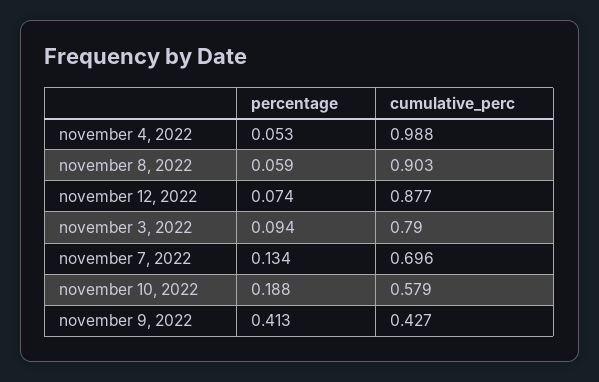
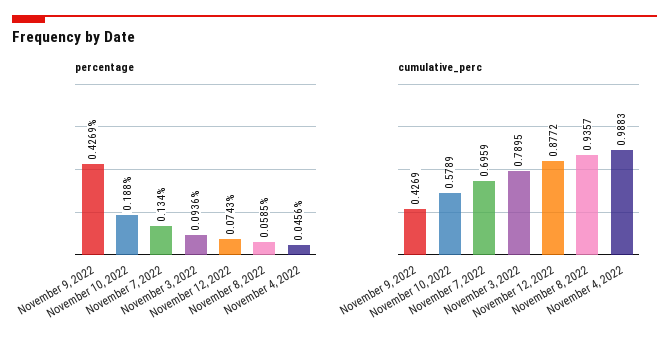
percentage, november 4, 2022: 0.053 -> 0.0456
cumulative_perc, november 8, 2022: 0.903 -> 0.9357
percentage, november 9, 2022: 0.413 -> 0.4269

